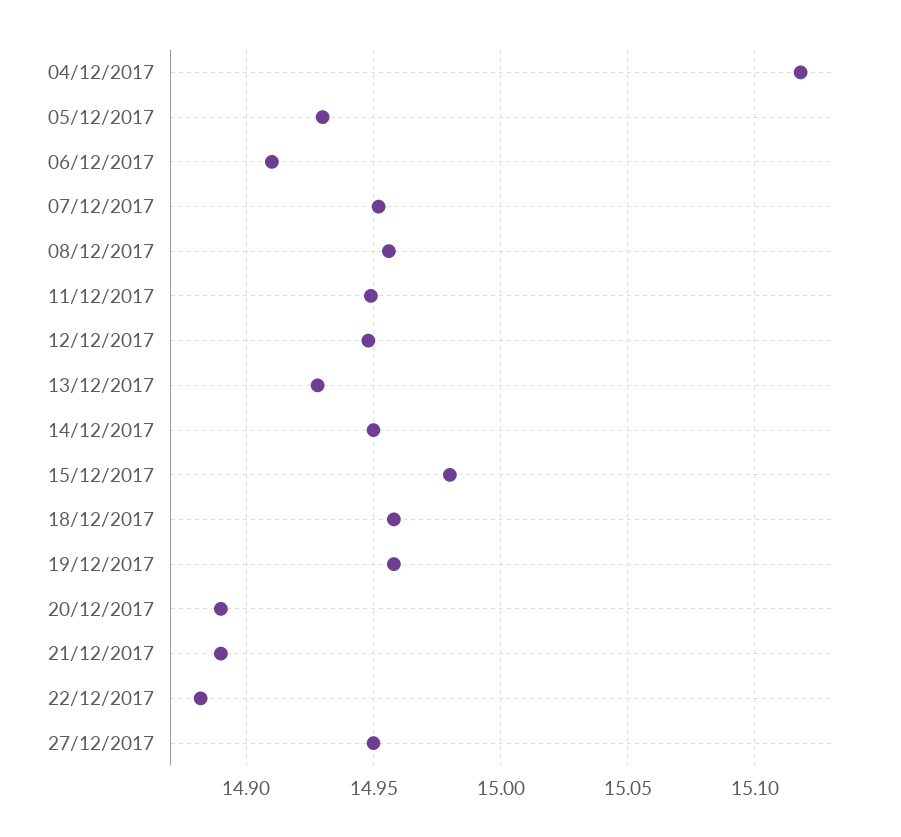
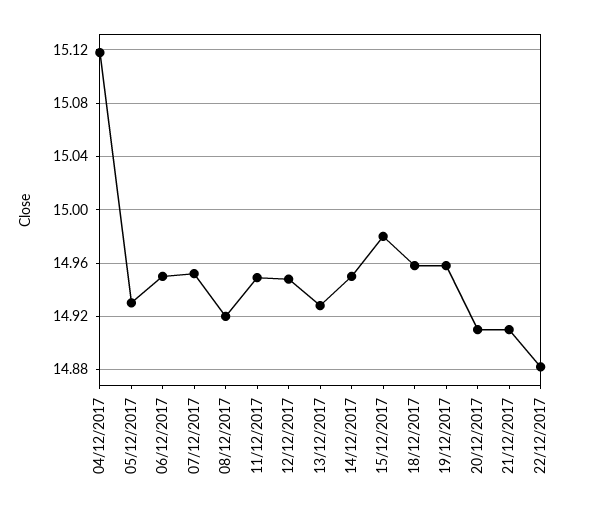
06/12/2017: 14.91 -> 14.95
08/12/2017: 14.955 -> 14.92
20/12/2017: 14.89 -> 14.91
21/12/2017: 14.89 -> 14.91
27/12/2017: 14.95 -> none

